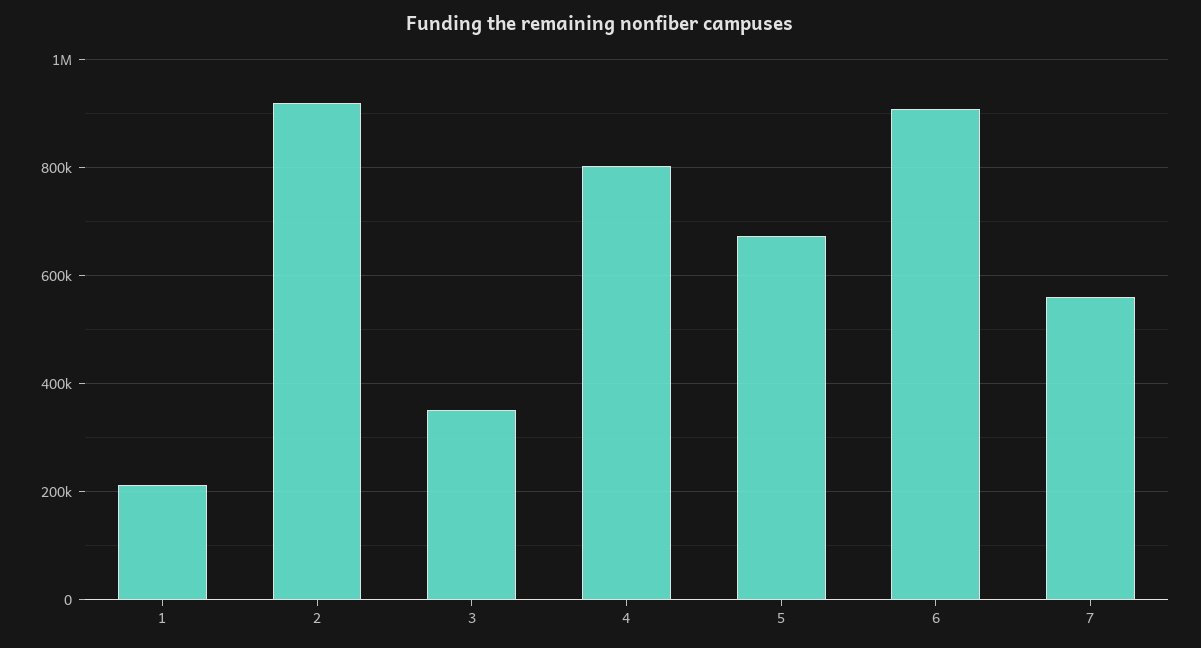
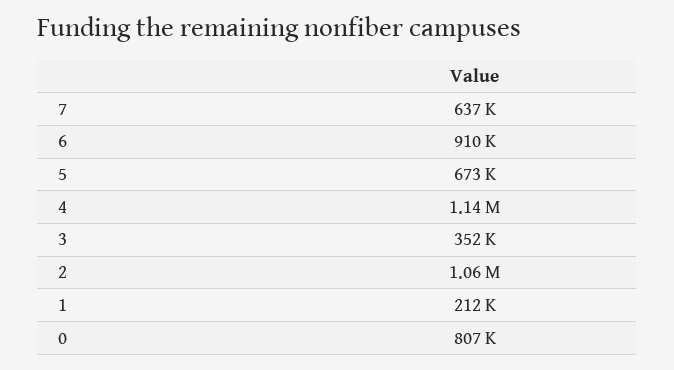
2: 920000 -> 1060000
4: 800000 -> 1140000
7: 560000 -> 637000
0: none -> 807000

